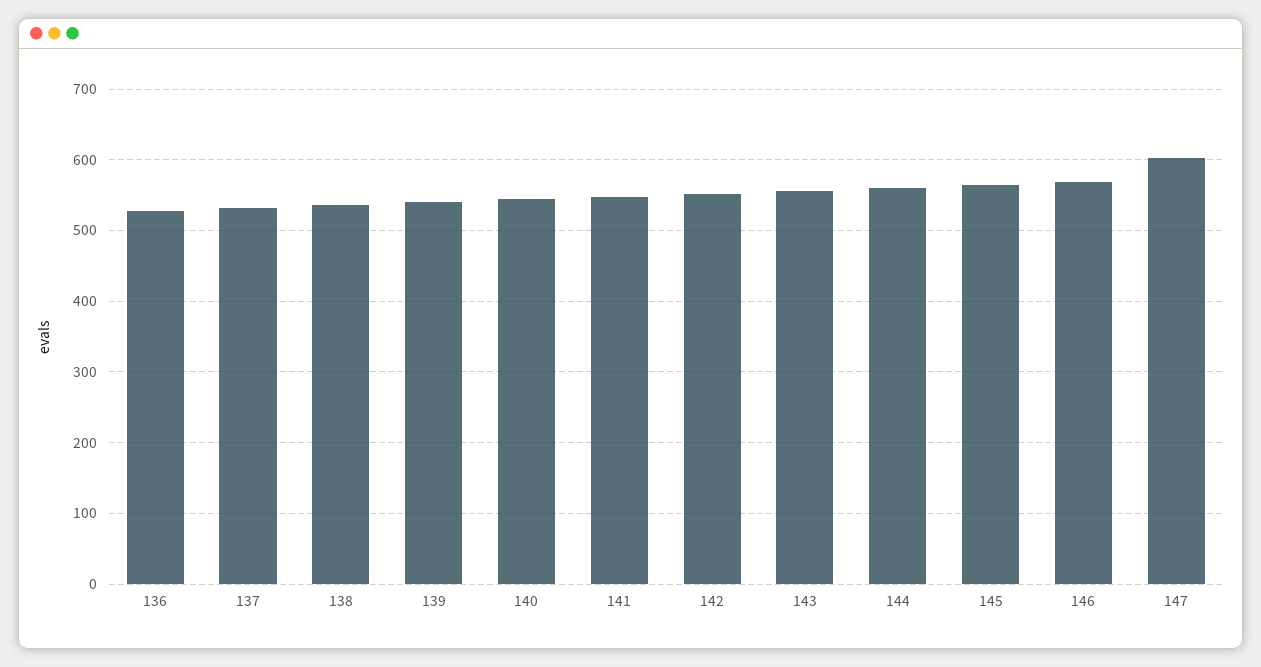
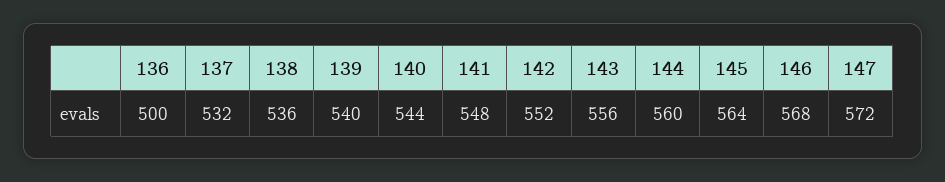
136: 530 -> 500
147: 600 -> 572

